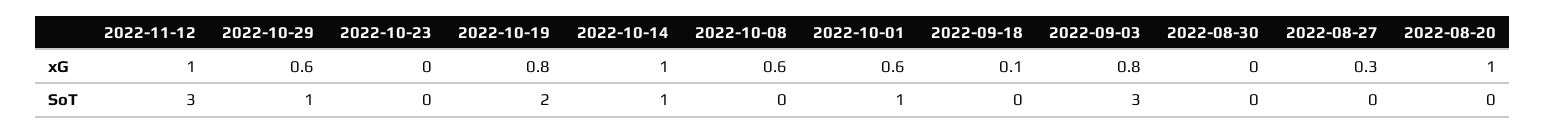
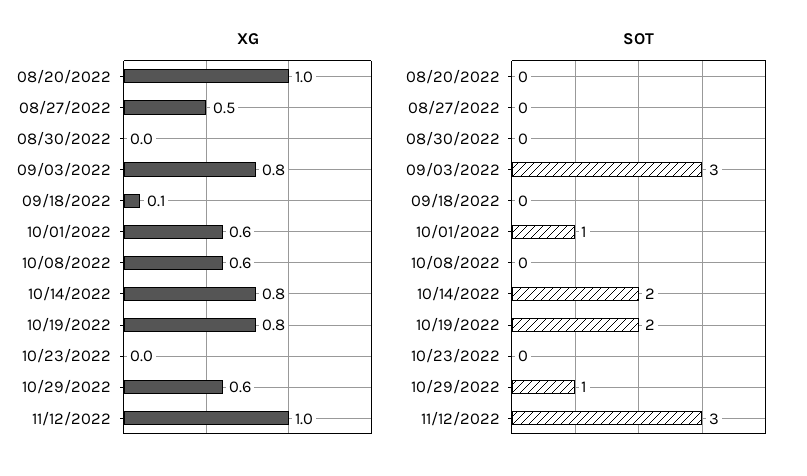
xG, 2022-10-14: 1 -> 0.8
xG, 2022-08-27: 0.3 -> 0.5
SoT, 2022-10-14: 1 -> 2

